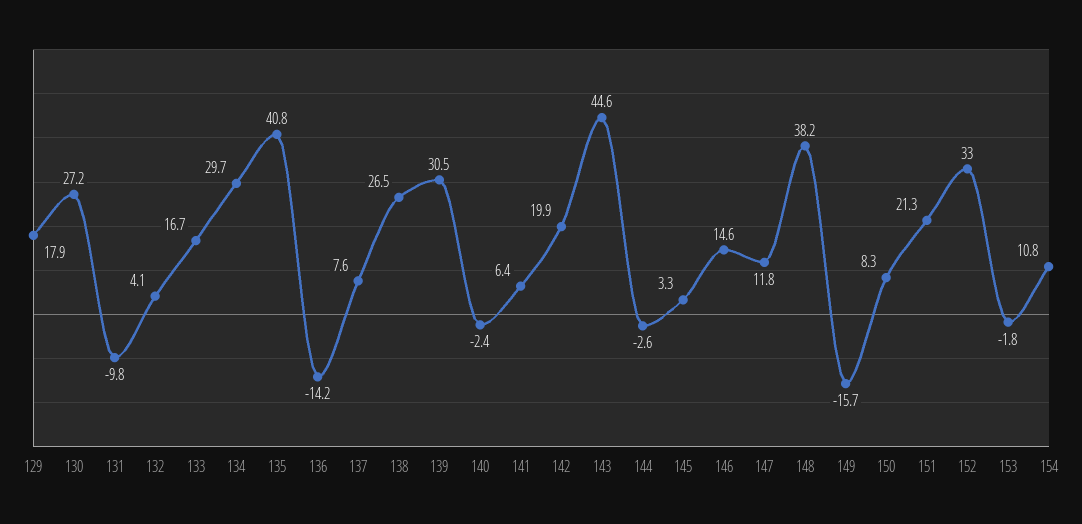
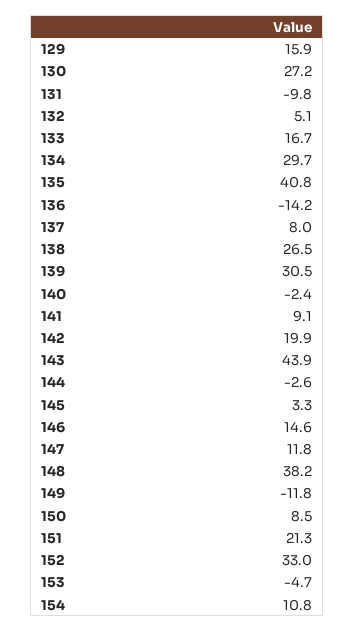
129: 17.9 -> 15.9
132: 4.1 -> 5.1
137: 7.6 -> 8
141: 6.4 -> 9.1
143: 44.6 -> 43.9
149: -15.7 -> -11.8
150: 8.3 -> 8.5
153: -1.8 -> -4.7

